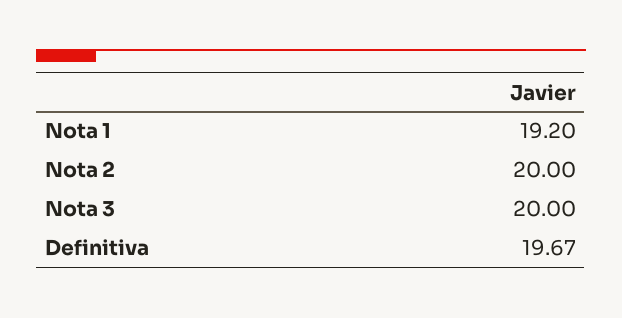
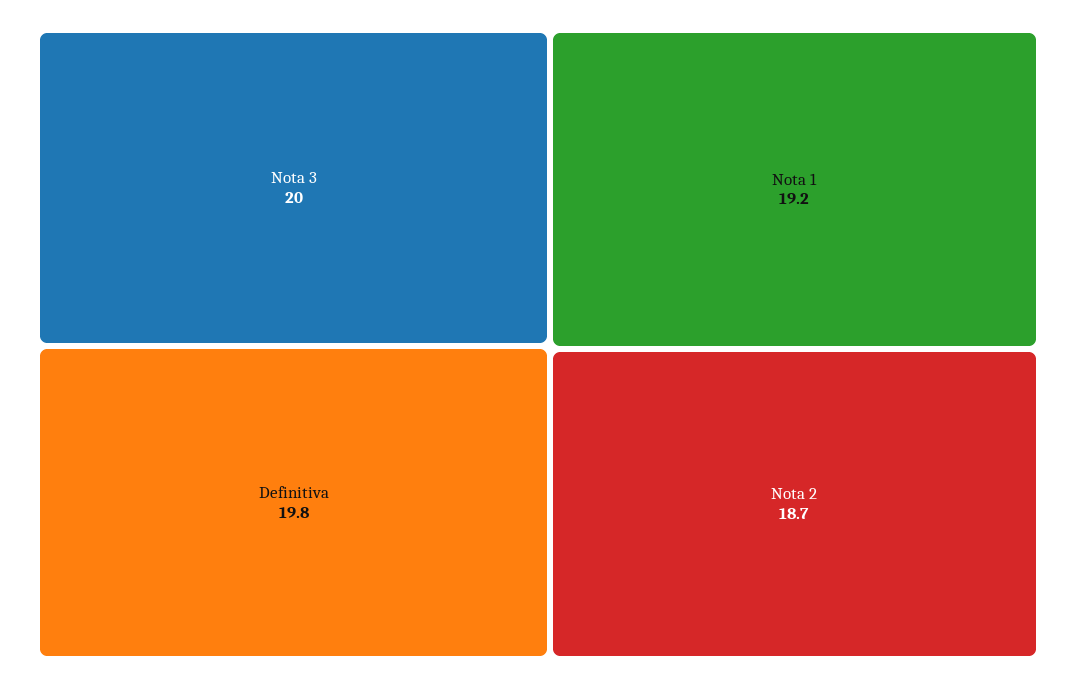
Nota 2: 20 -> 18.7
Definitiva: 19.67 -> 19.8

